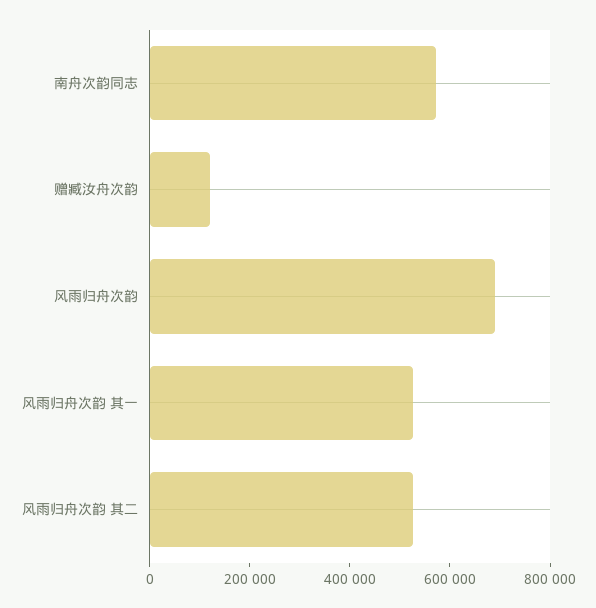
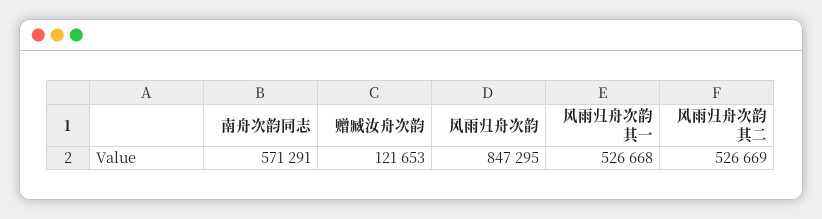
风雨归舟次韵: 700000 -> 847295

